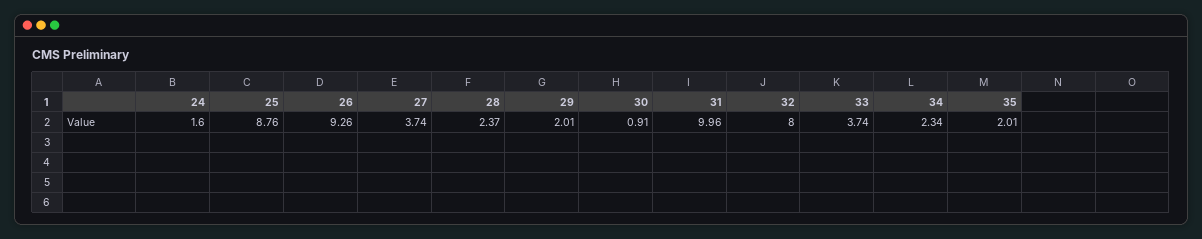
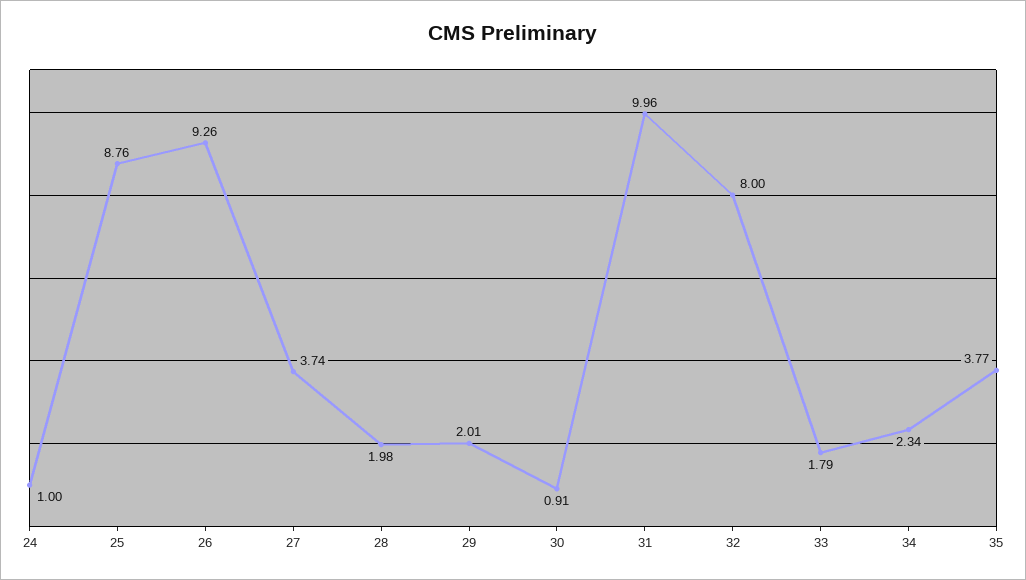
24: 1.6 -> 1
28: 2.37 -> 1.98
33: 3.74 -> 1.79
35: 2.01 -> 3.77

